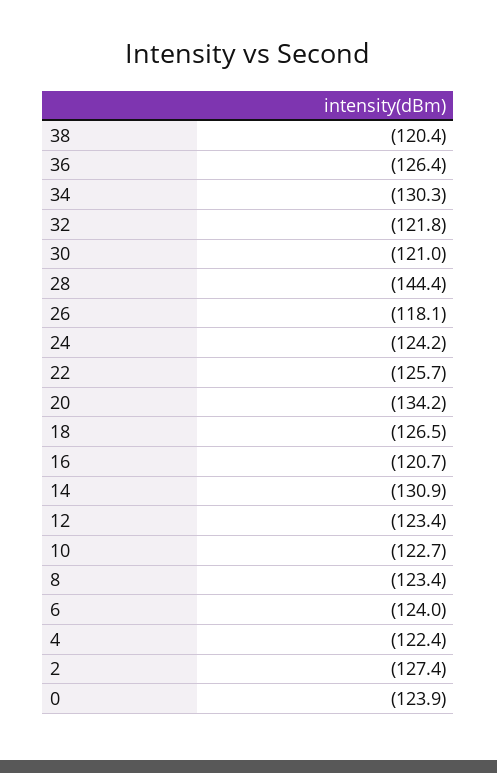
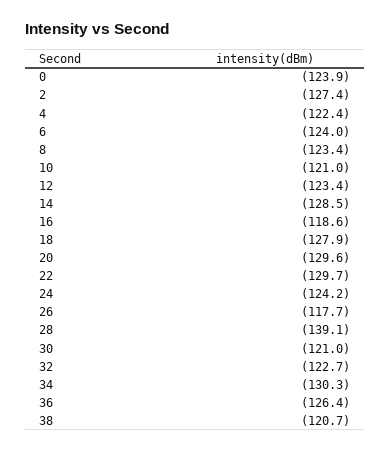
38: -120.4 -> -120.7
32: -121.8 -> -122.7
28: -144.4 -> -139.1
26: -118.1 -> -117.7
22: -125.7 -> -129.7
20: -134.2 -> -129.6
18: -126.5 -> -127.9
16: -120.7 -> -118.6
14: -130.9 -> -128.5
10: -122.7 -> -121

